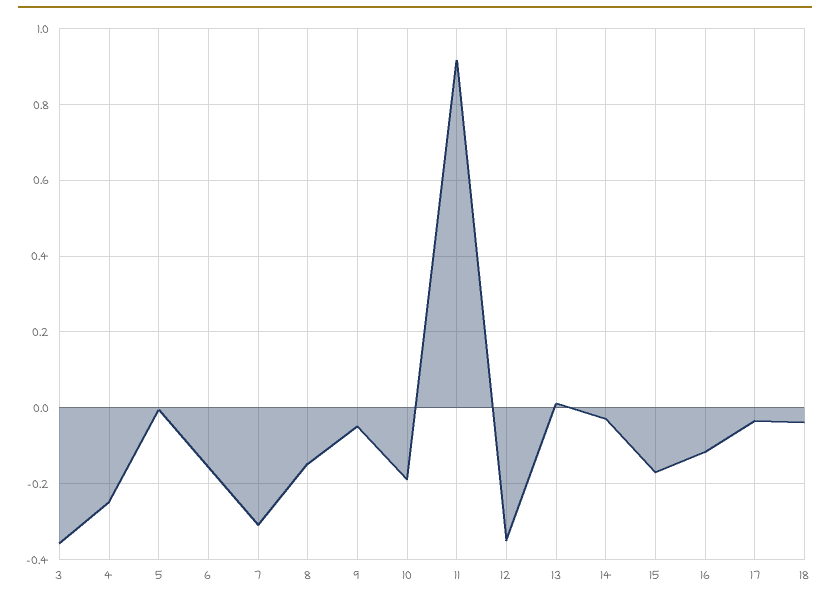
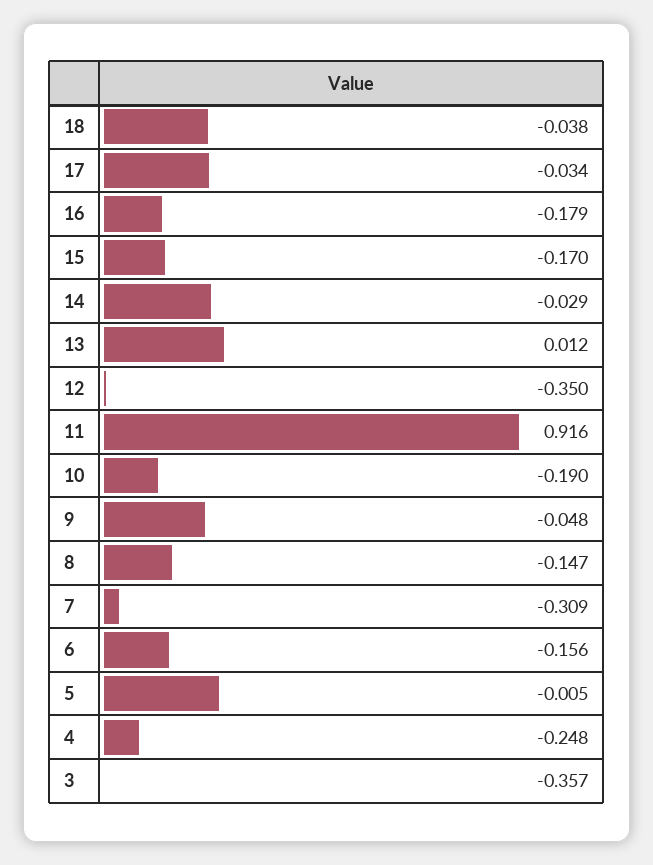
16: -0.12 -> -0.179

